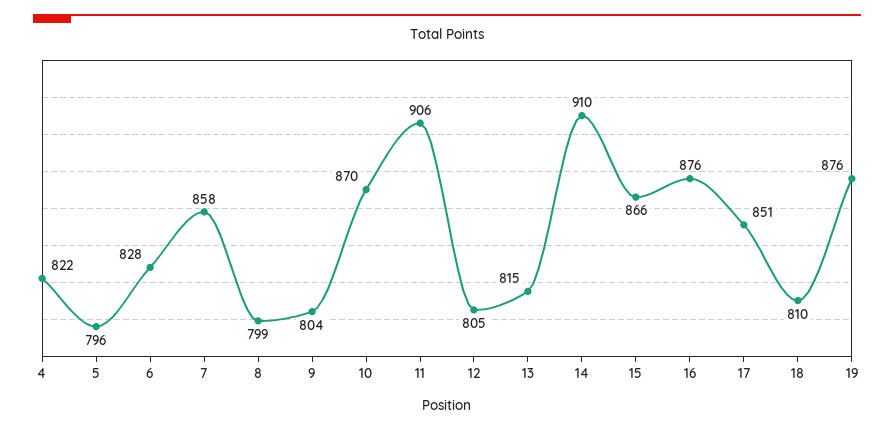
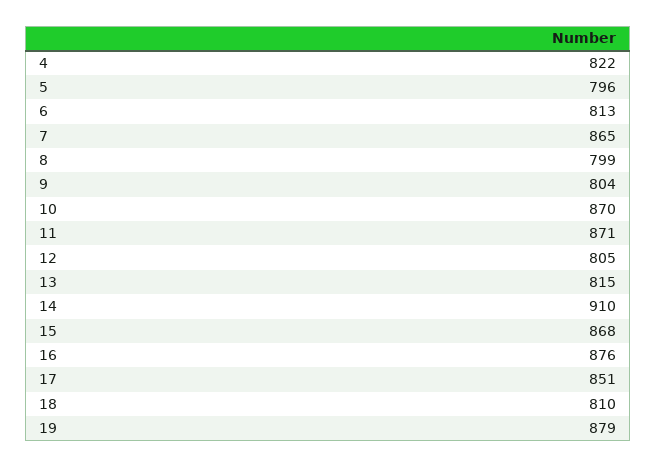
6: 828 -> 813
7: 858 -> 865
11: 906 -> 871
15: 866 -> 868
19: 876 -> 879

